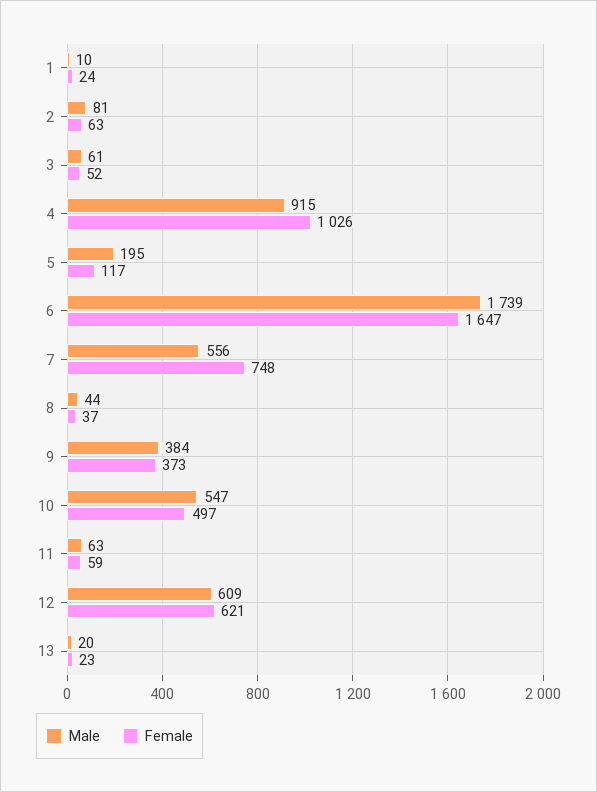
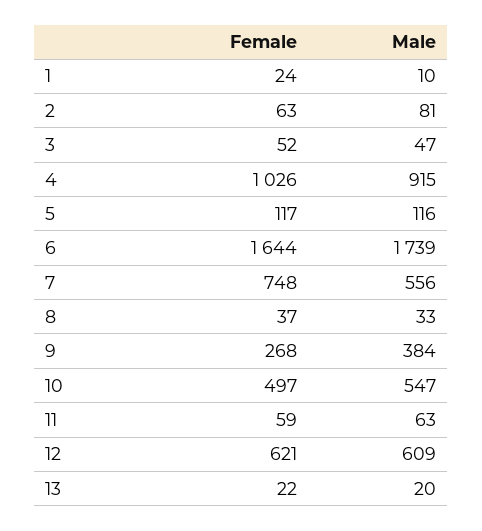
Male, 3: 61 -> 47
Male, 5: 195 -> 116
Female, 6: 1647 -> 1644
Male, 8: 44 -> 33
Female, 9: 373 -> 268
Female, 13: 23 -> 22

